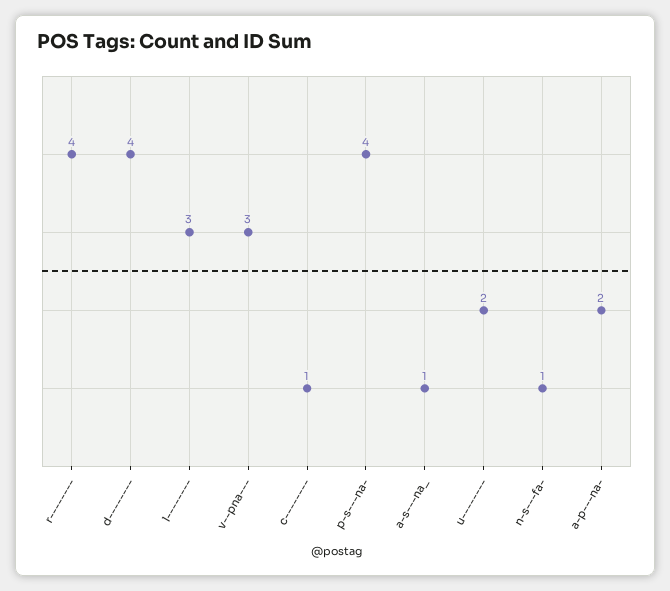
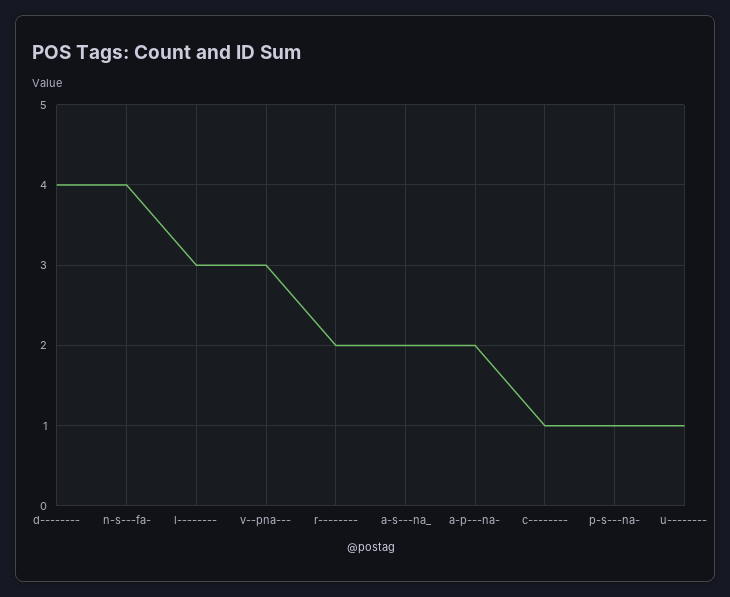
r--------: 4 -> 2
p-s---na-: 4 -> 1
a-s---na_: 1 -> 2
u--------: 2 -> 1
n-s---fa-: 1 -> 4

